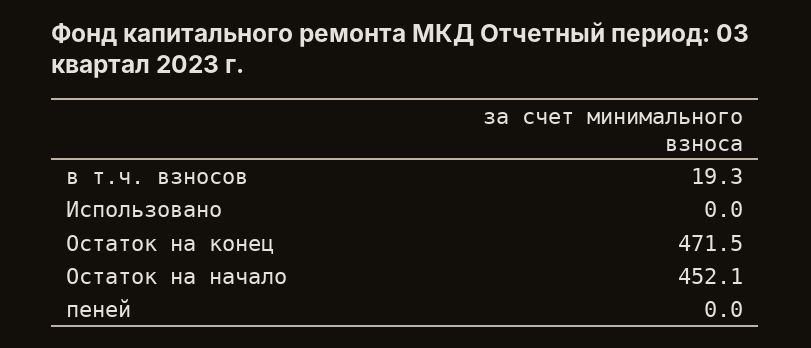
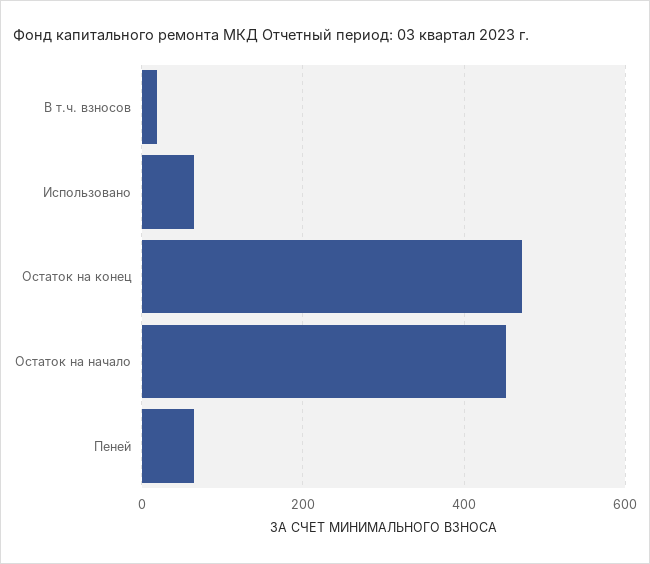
Использовано: 0 -> 60
пеней: 0 -> 60

